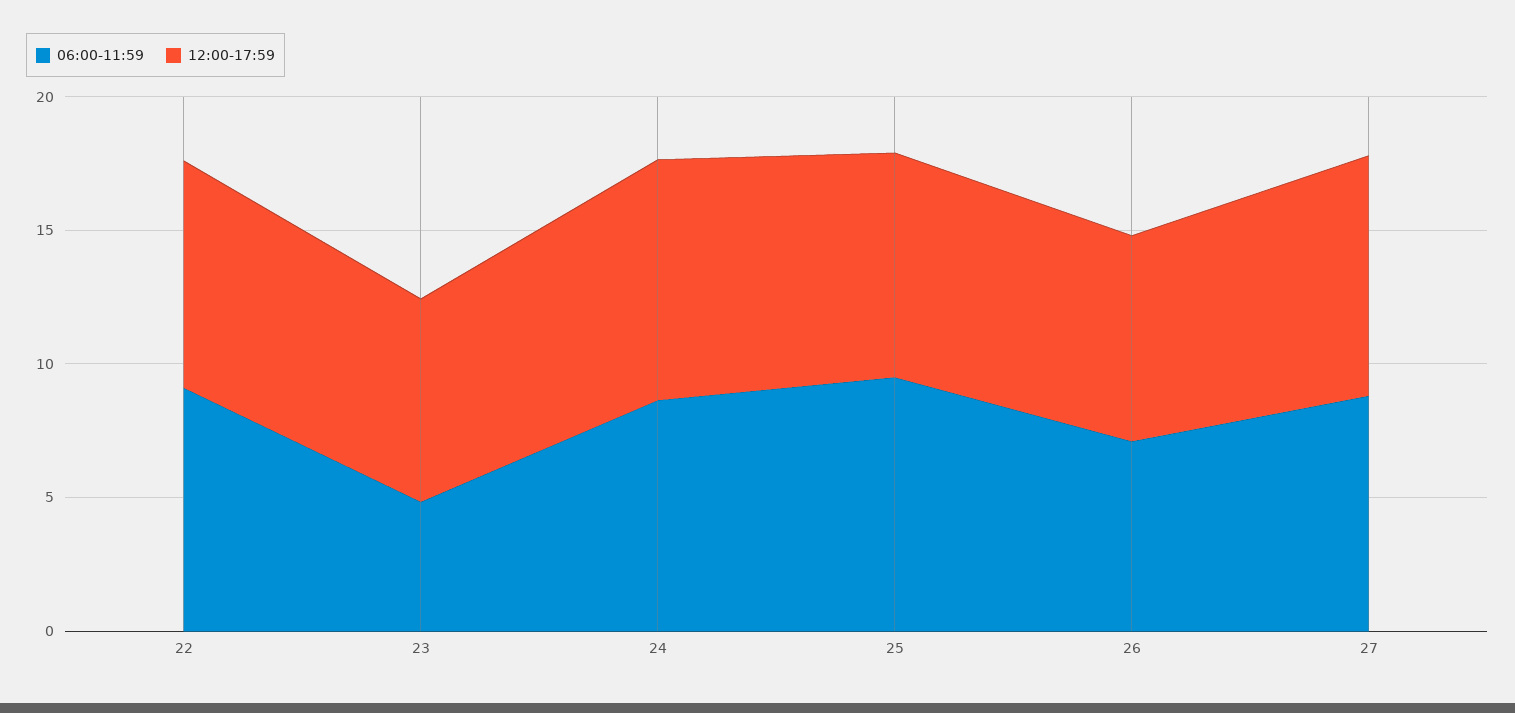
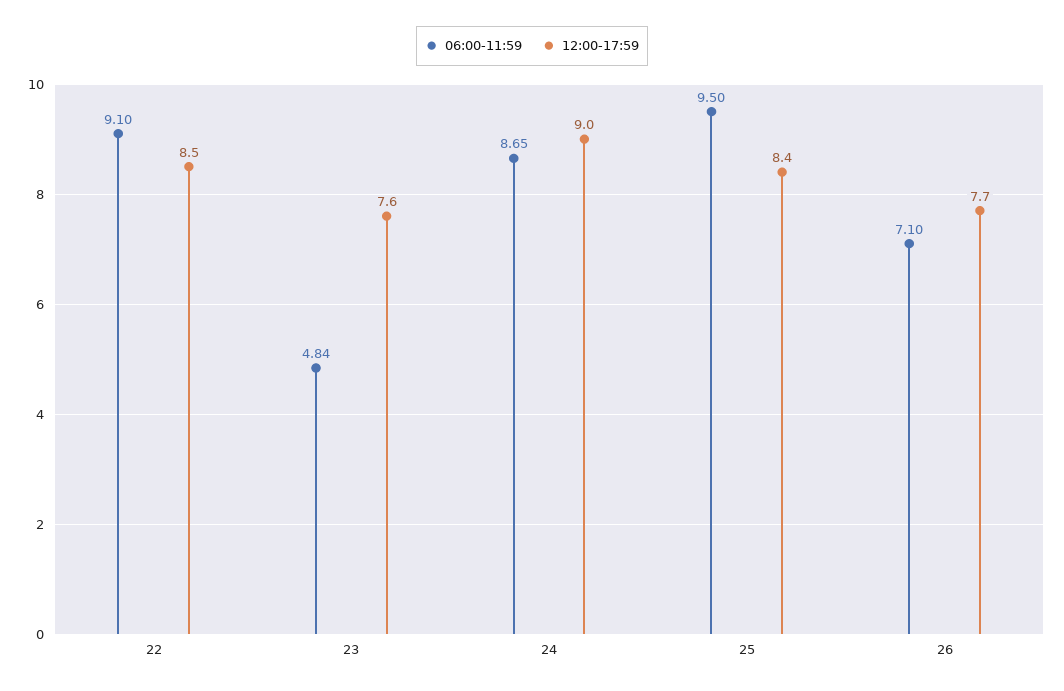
06:00-11:59, 27: 9 -> none
12:00-17:59, 27: 9 -> none

